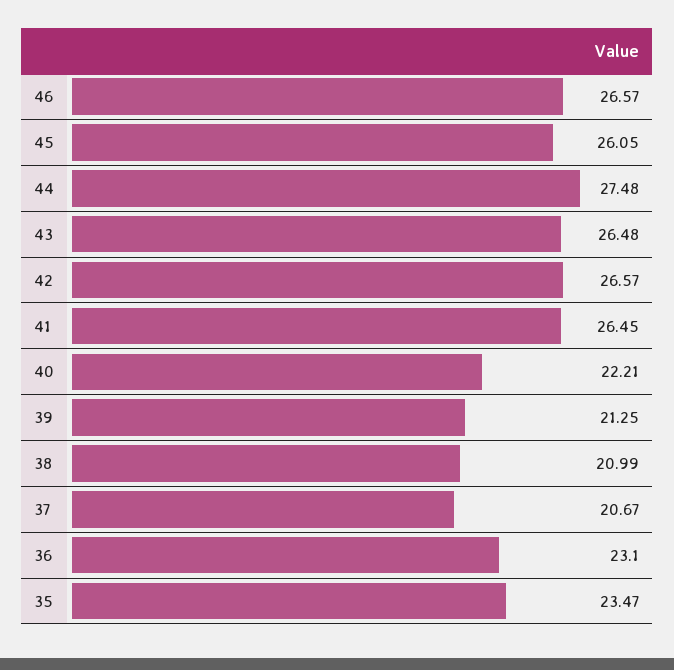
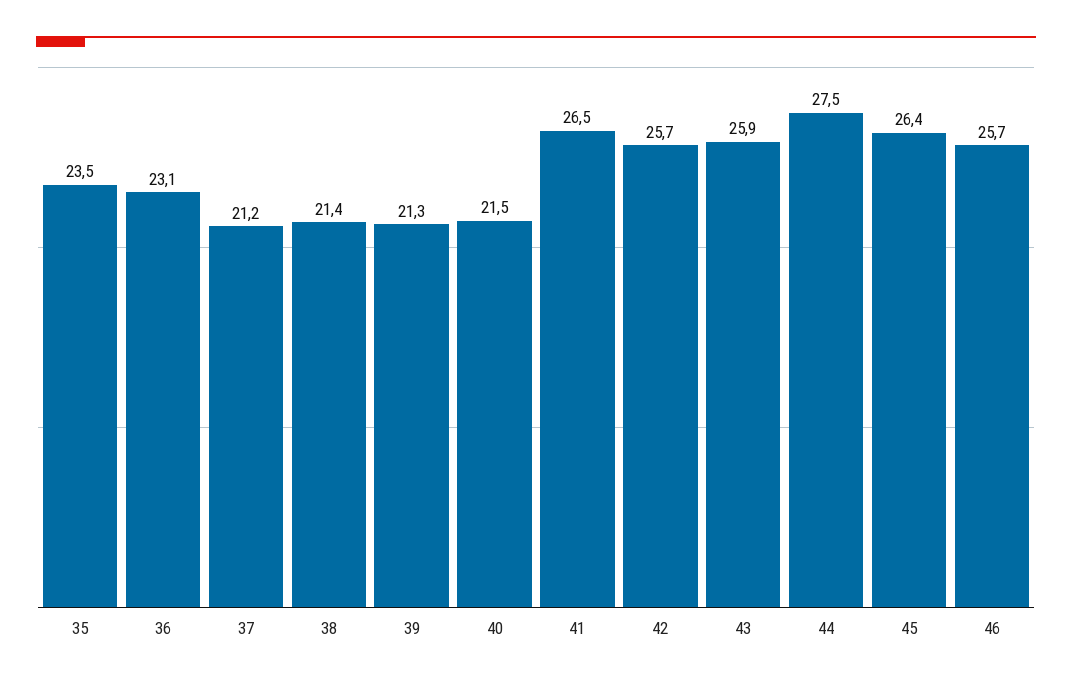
46: 26.57 -> 25.7
45: 26.05 -> 26.4
43: 26.48 -> 25.9
42: 26.57 -> 25.7
40: 22.21 -> 21.5
38: 20.99 -> 21.4
37: 20.67 -> 21.2

